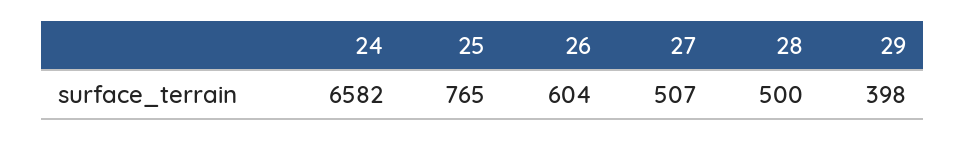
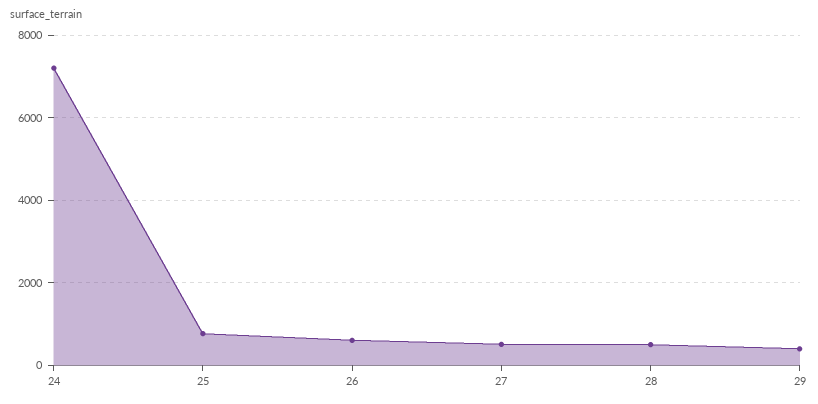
24: 6582 -> 7200

